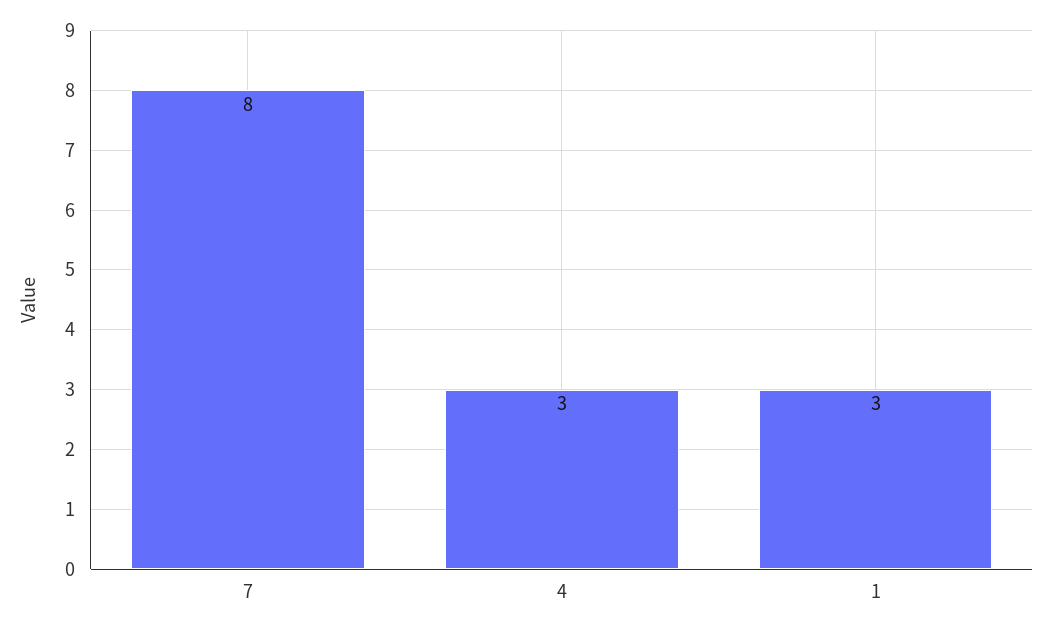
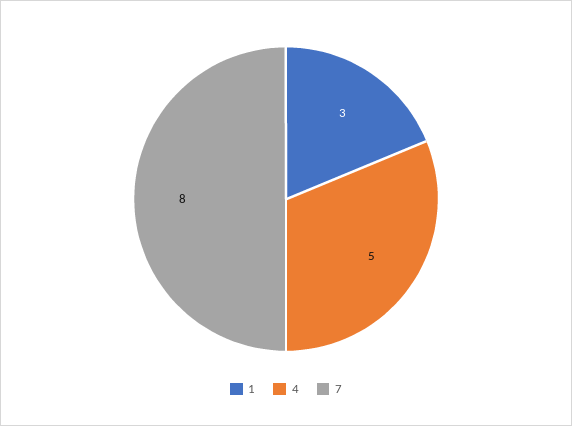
4: 3 -> 5

